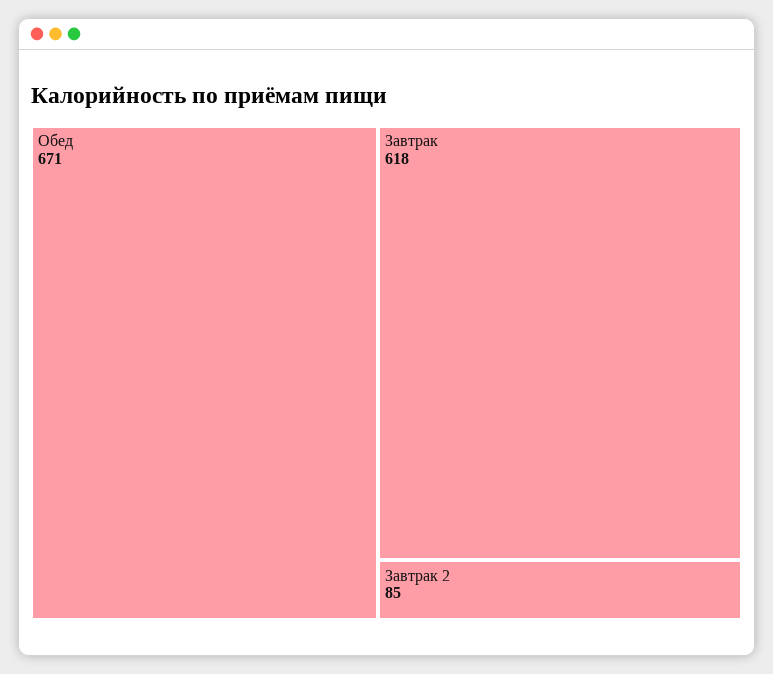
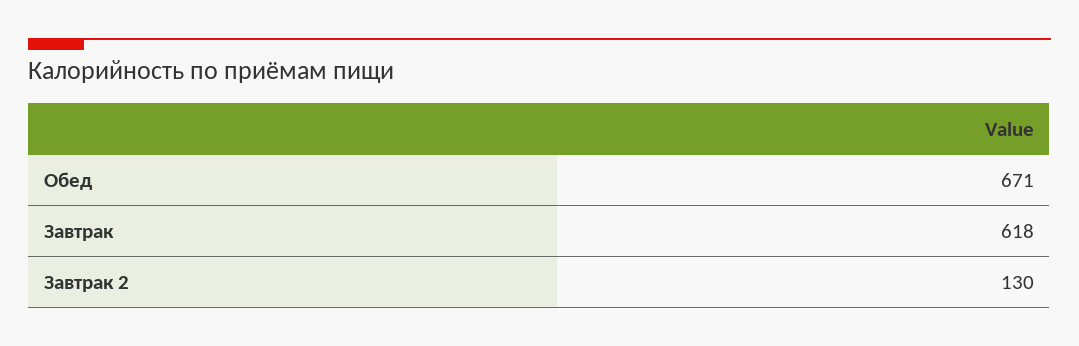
Завтрак 2: 85 -> 130

